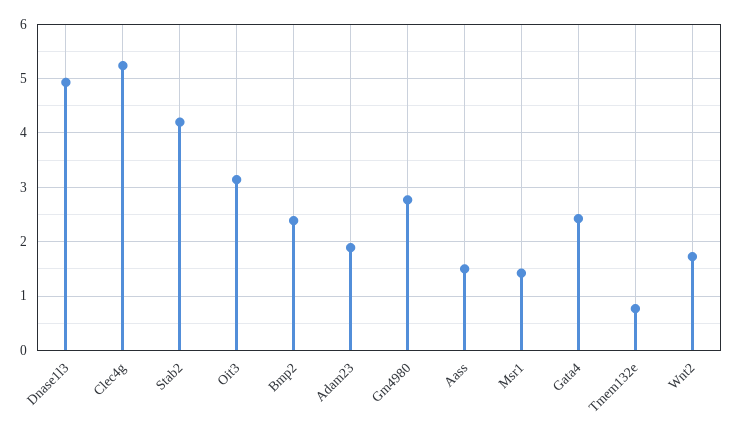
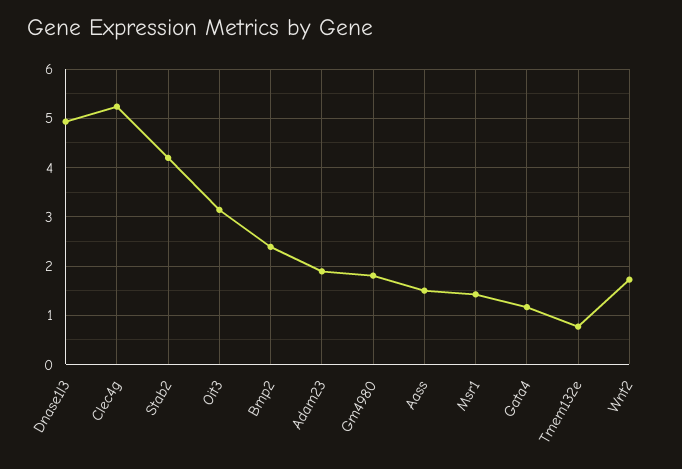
Gm4980: 2.8 -> 1.8
Gata4: 2.4 -> 1.2

